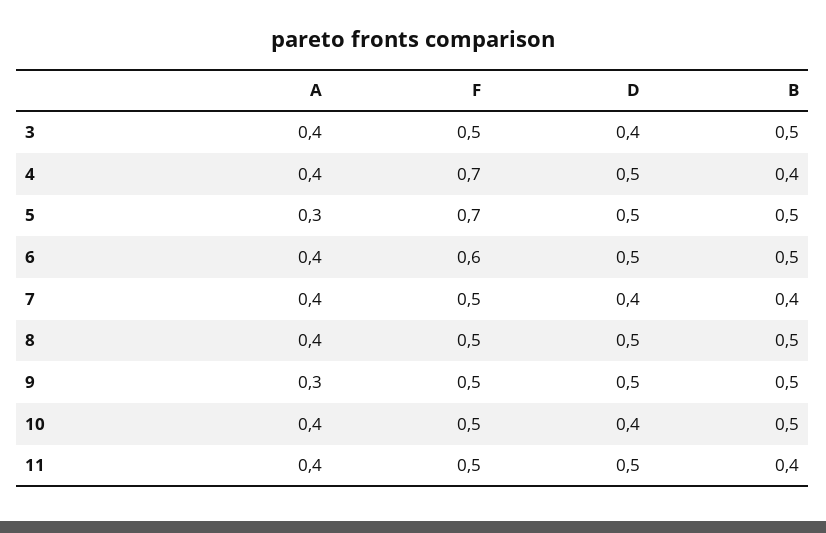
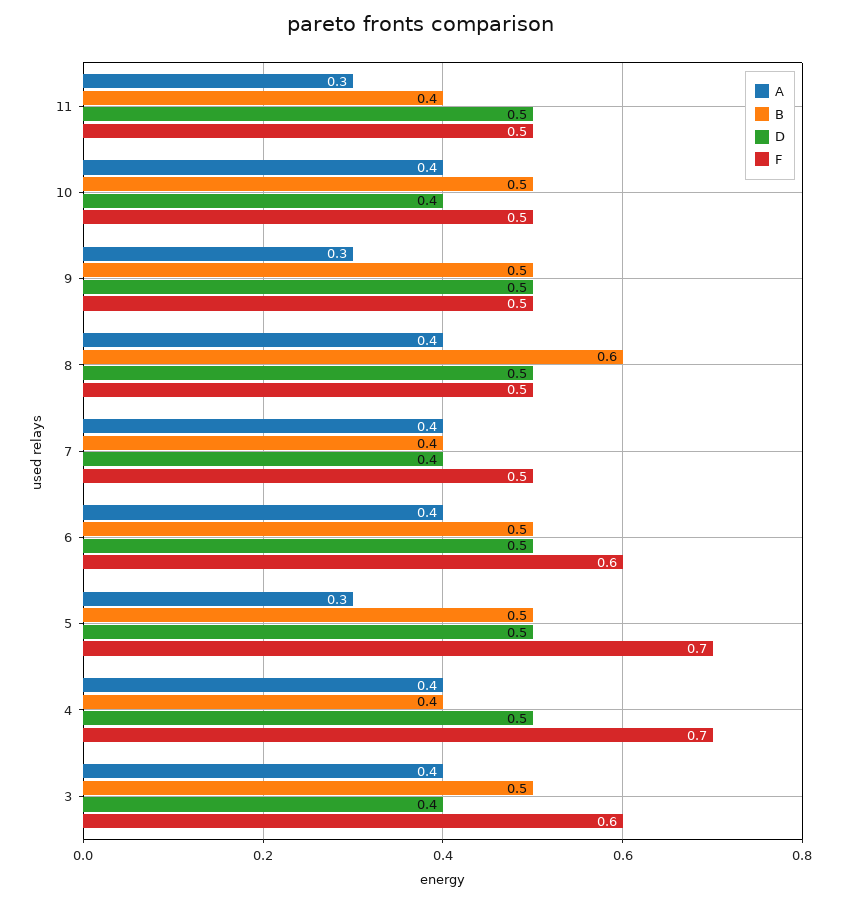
F, 3: 0.5 -> 0.6
B, 8: 0.5 -> 0.6
A, 11: 0.4 -> 0.3

